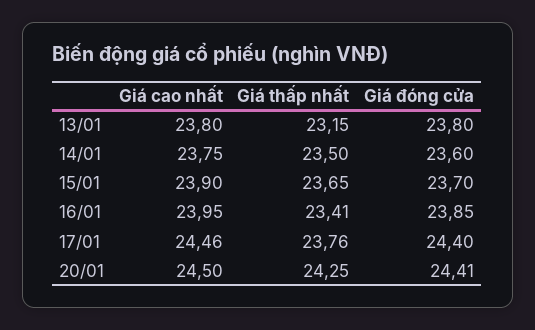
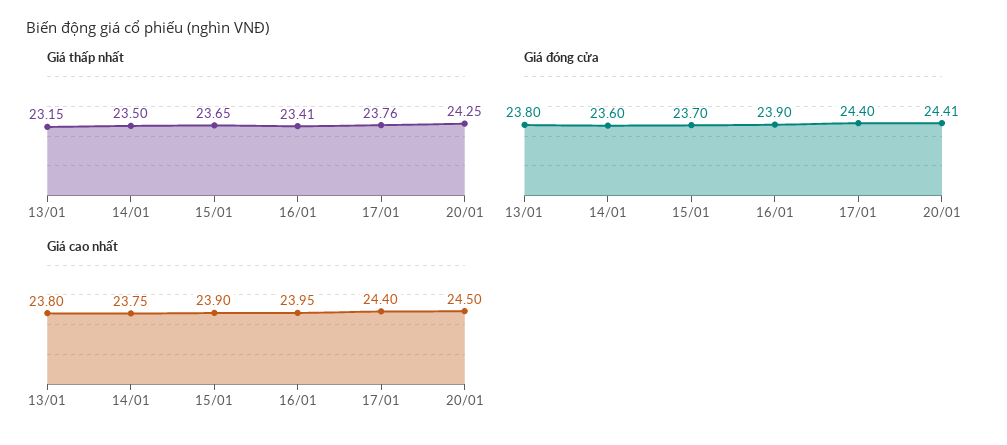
Giá đóng cửa, 16/01: 23.85 -> 23.9
Giá cao nhất, 17/01: 24.46 -> 24.4

